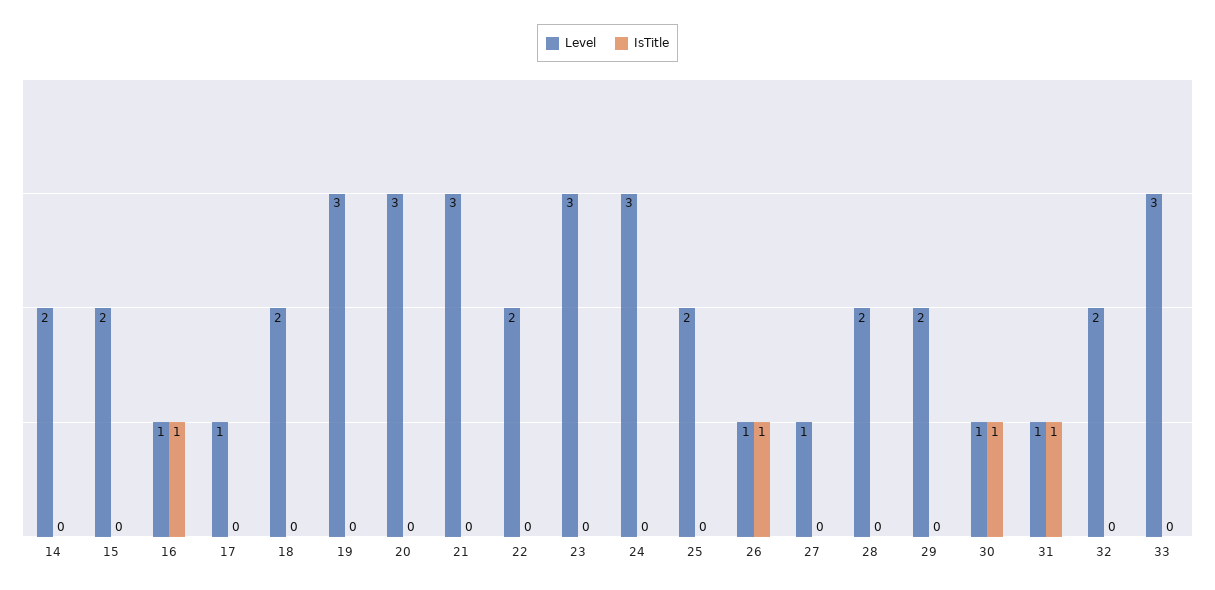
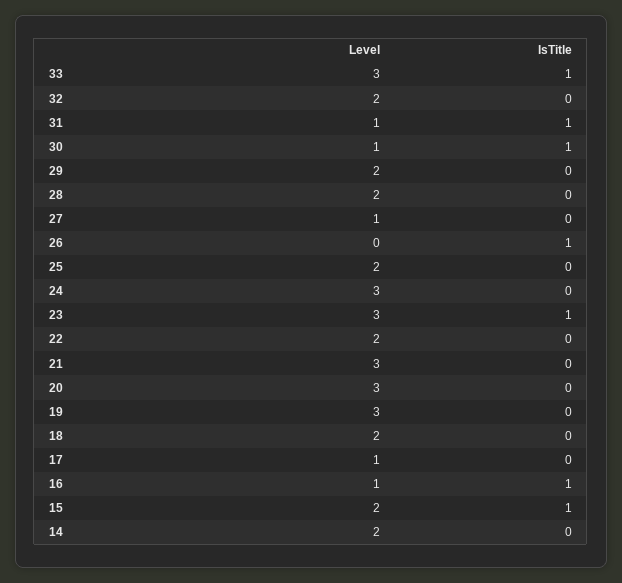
IsTitle, 15: 0 -> 1
IsTitle, 23: 0 -> 1
Level, 26: 1 -> 0
IsTitle, 33: 0 -> 1

